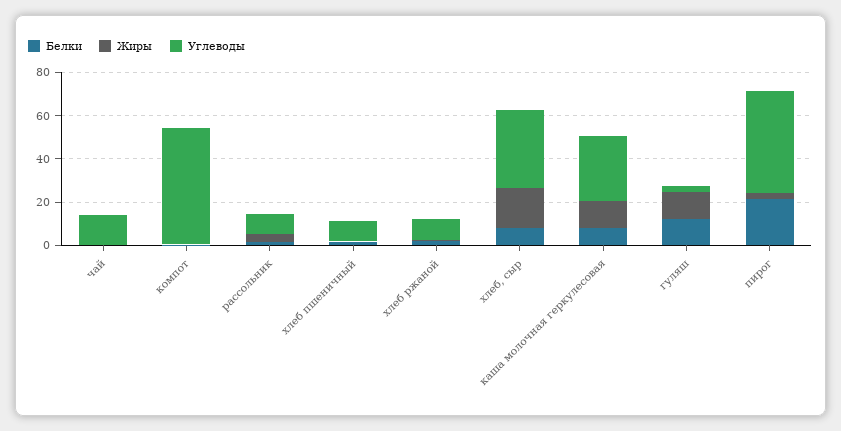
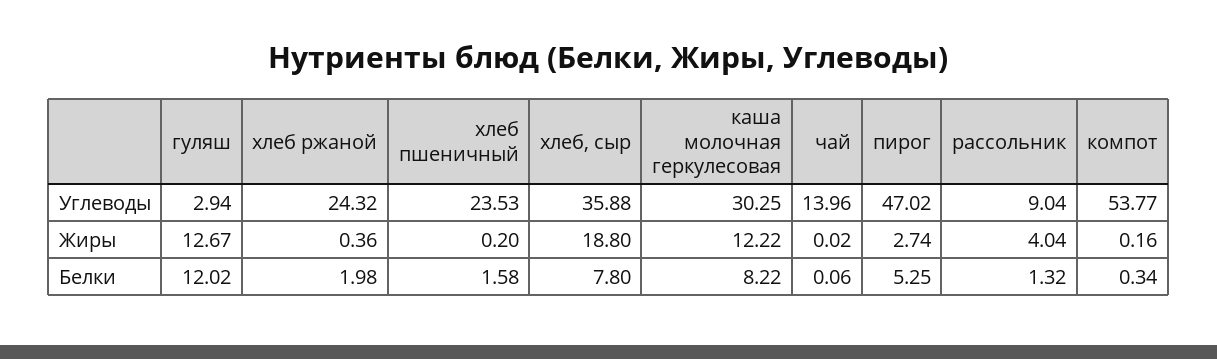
Углеводы, хлеб пшеничный: 10 -> 23.53
Углеводы, хлеб ржаной: 10 -> 24.32
Белки, пирог: 20 -> 5.25

